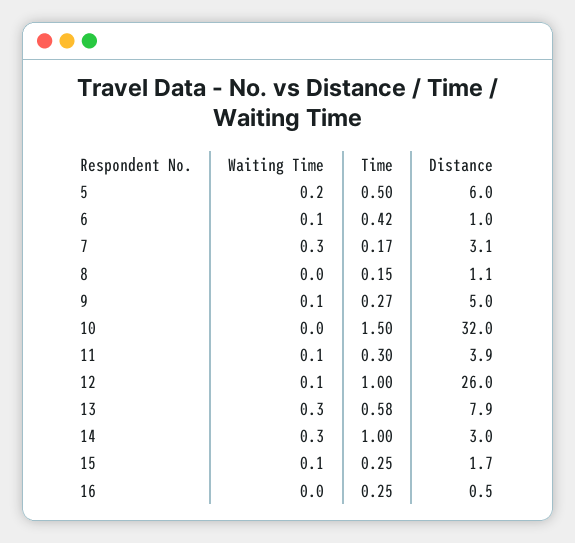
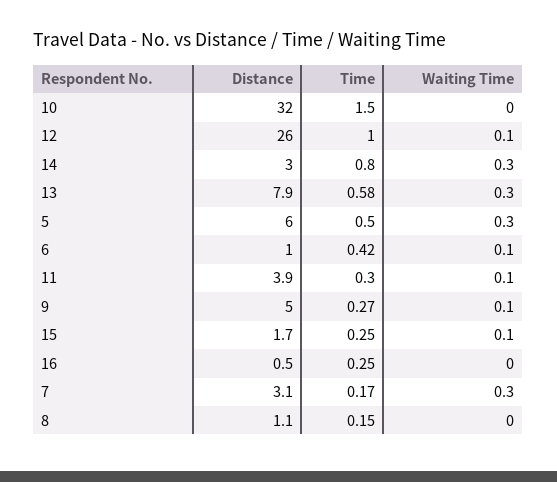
Waiting Time, 5: 0.2 -> 0.3
Time, 14: 1 -> 0.8

